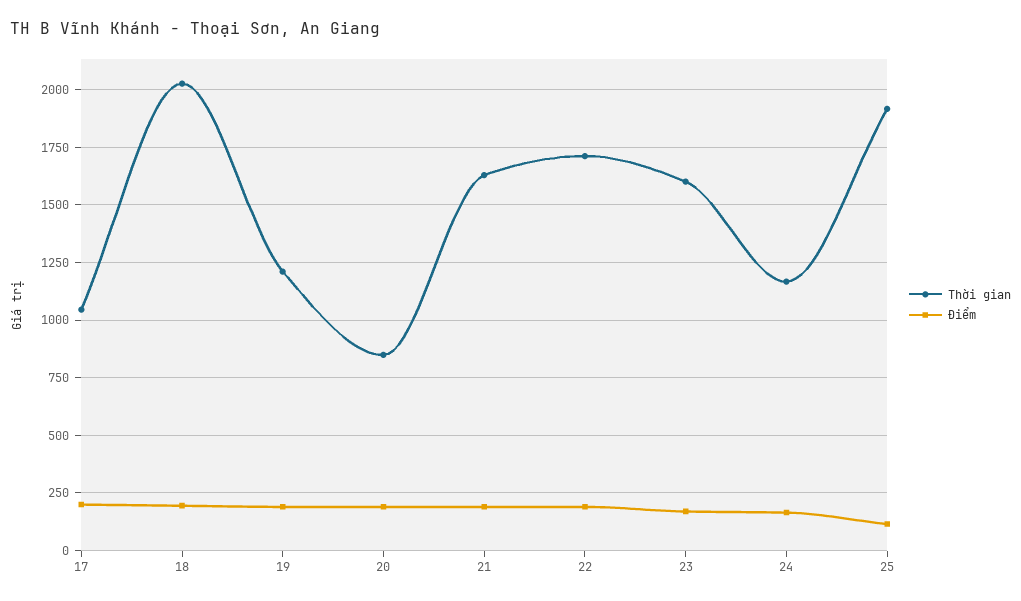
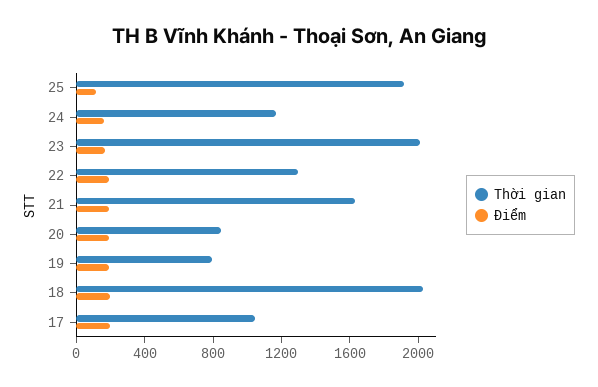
Thời gian, 19: 1200 -> 800
Thời gian, 22: 1700 -> 1300
Thời gian, 23: 1600 -> 2000

